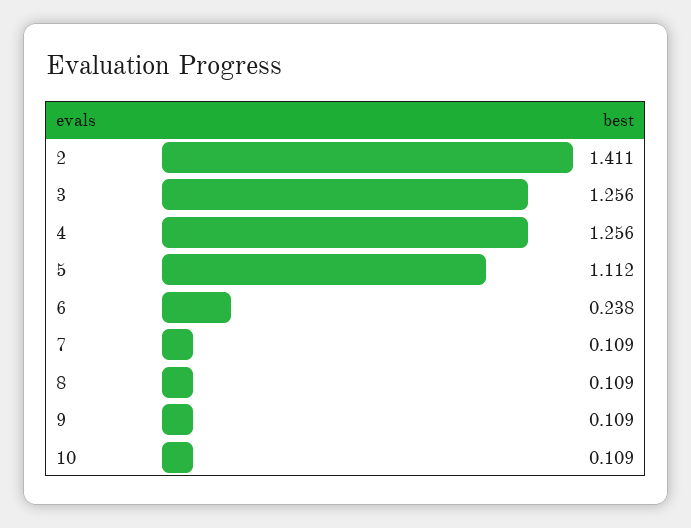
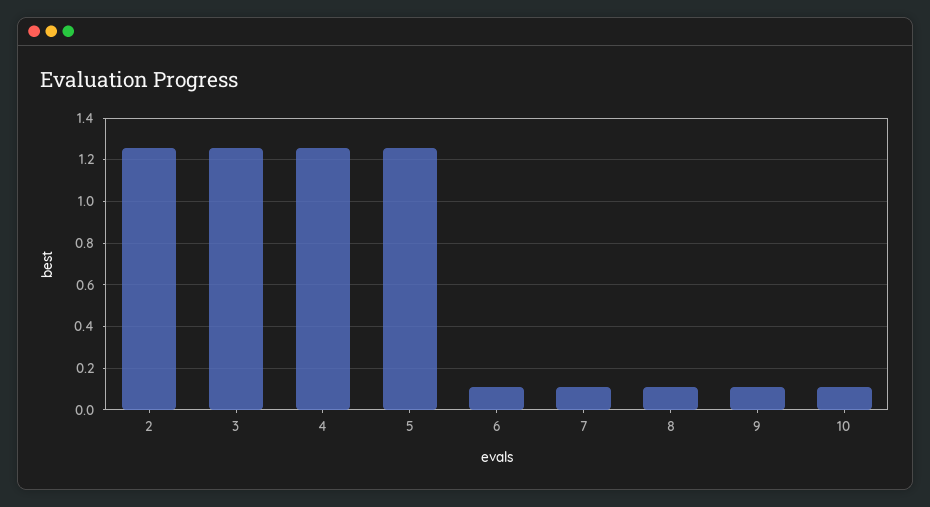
2: 1.411 -> 1.25
5: 1.112 -> 1.25
6: 0.238 -> 0.1

